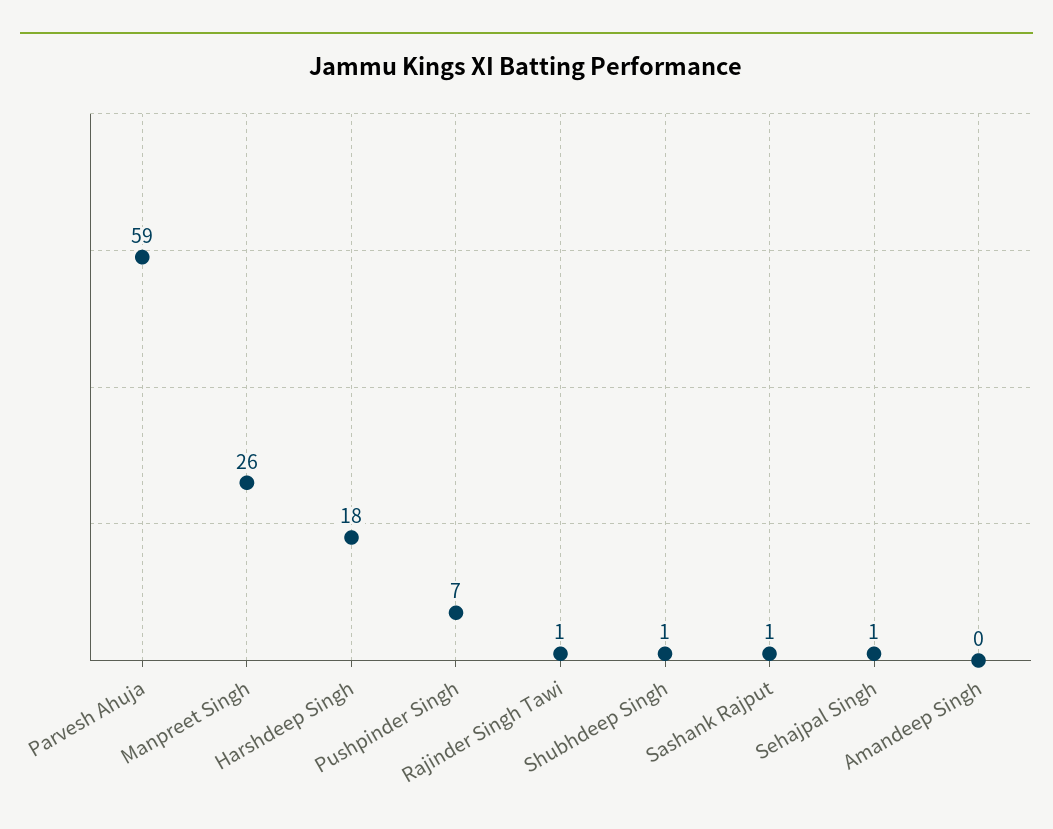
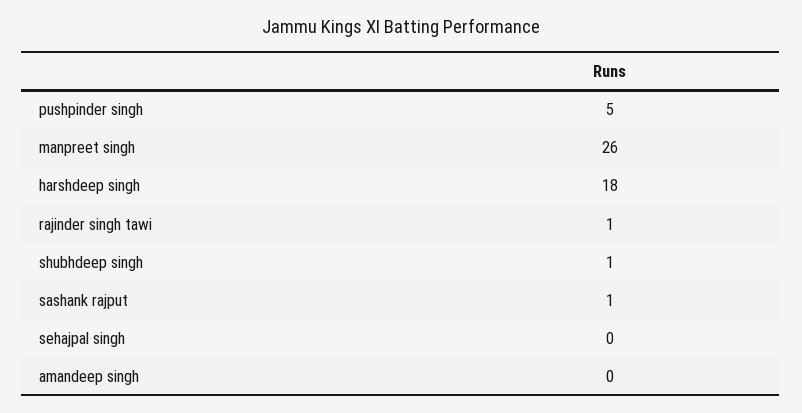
Parvesh Ahuja: 59 -> none
Pushpinder Singh: 7 -> 5
Sehajpal Singh: 1 -> 0

